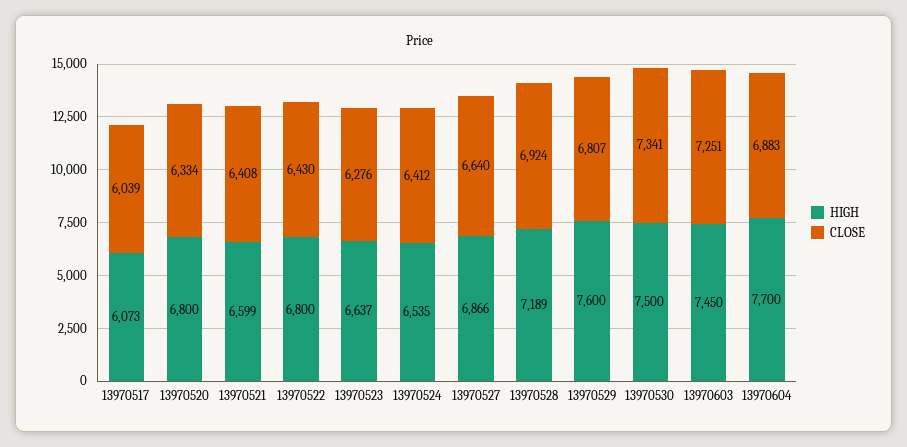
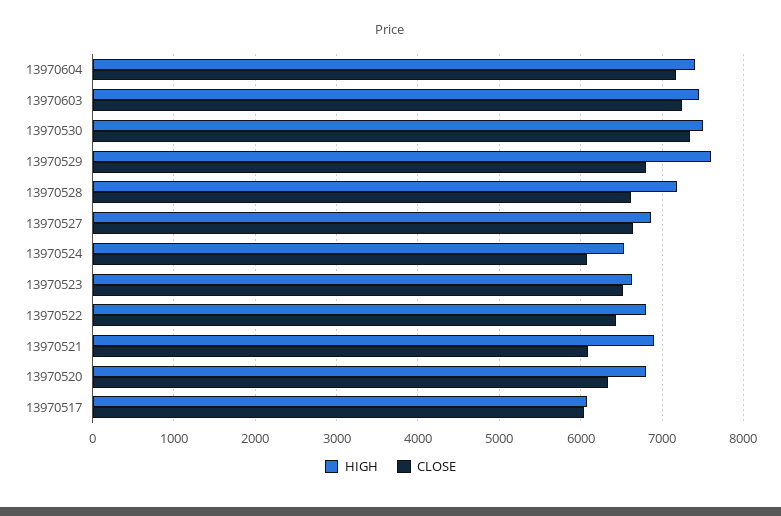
HIGH, 13970521: 6599 -> 6900
CLOSE, 13970521: 6408 -> 6100
CLOSE, 13970523: 6276 -> 6500
CLOSE, 13970524: 6412 -> 6100
CLOSE, 13970528: 6924 -> 6600
HIGH, 13970604: 7700 -> 7400
CLOSE, 13970604: 6883 -> 7200

